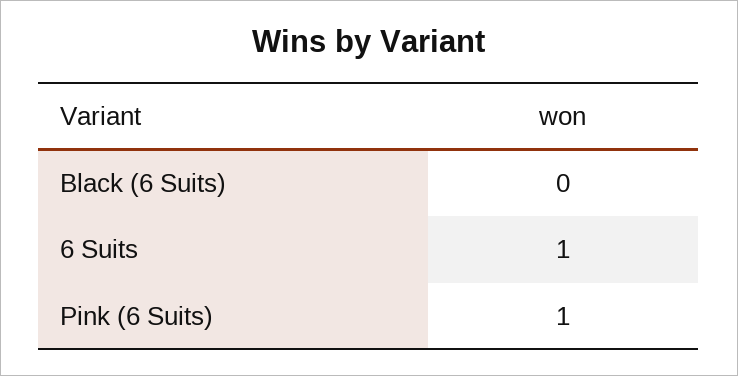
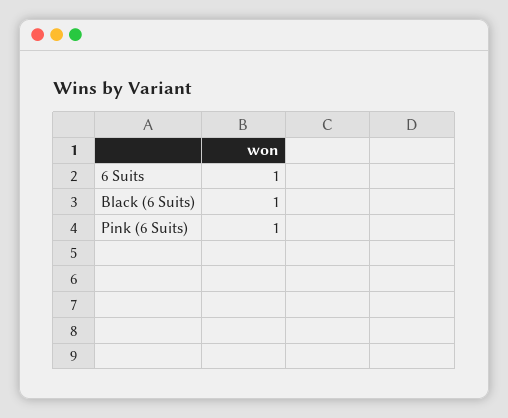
Black (6 Suits): 0 -> 1

